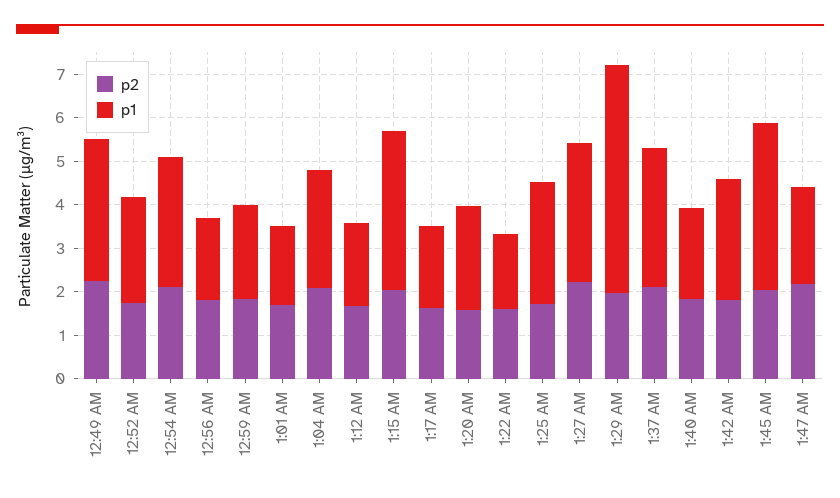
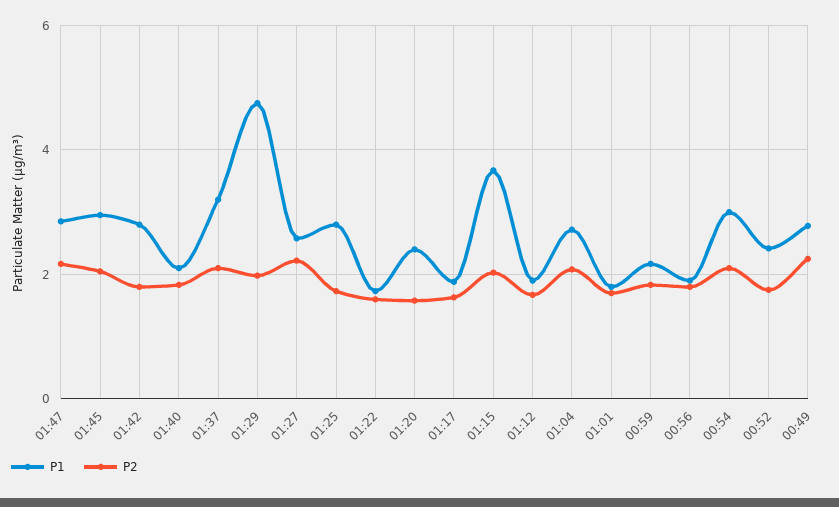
p1, 12:49 AM: 3.2 -> 2.8
p1, 1:27 AM: 3.2 -> 2.6
p1, 1:29 AM: 5.2 -> 4.8
p1, 1:45 AM: 3.8 -> 3
p1, 1:47 AM: 2.2 -> 2.8

